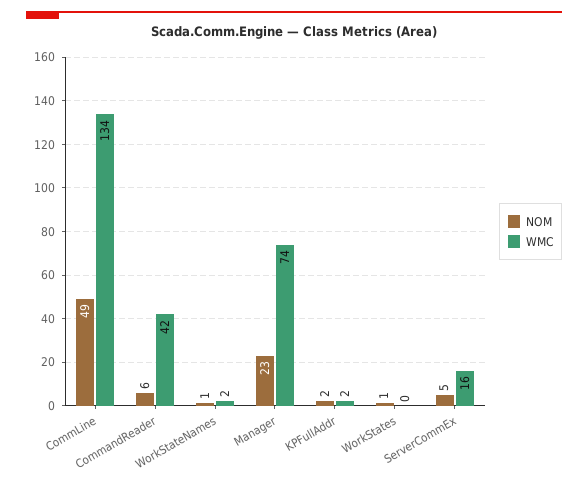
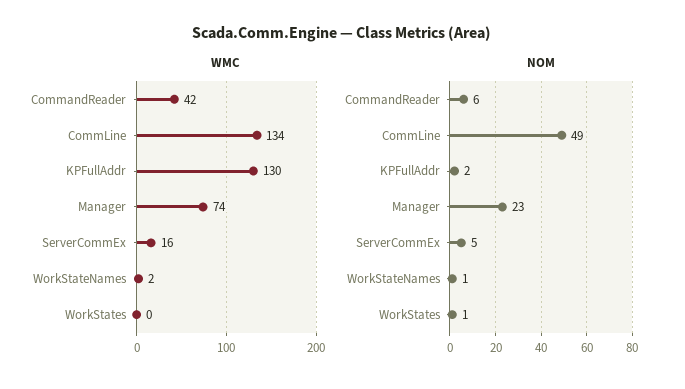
WMC, KPFullAddr: 2 -> 130

